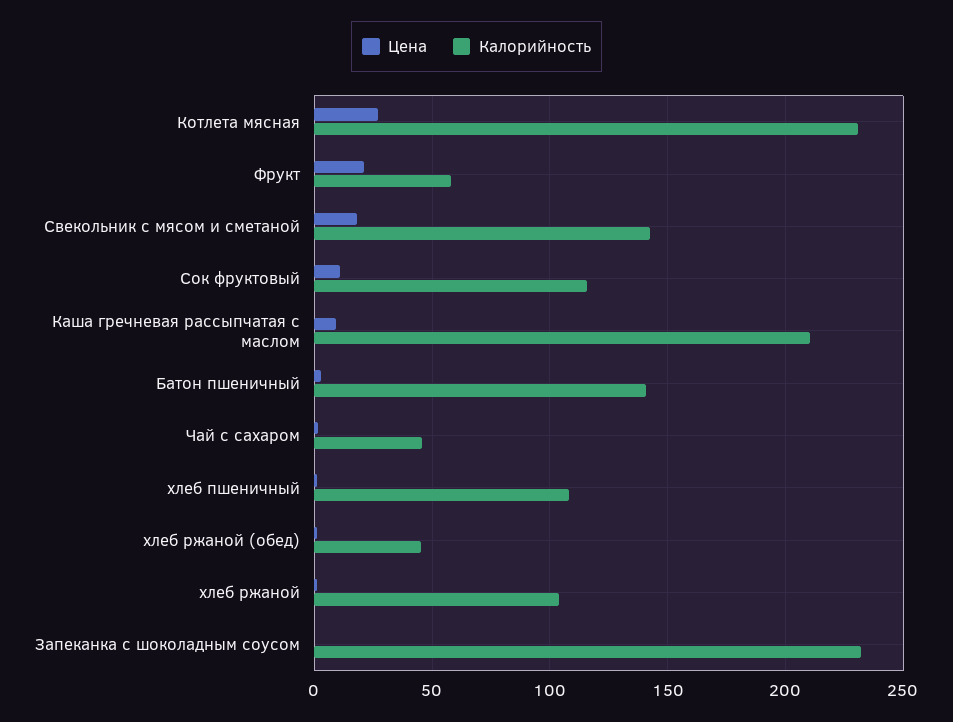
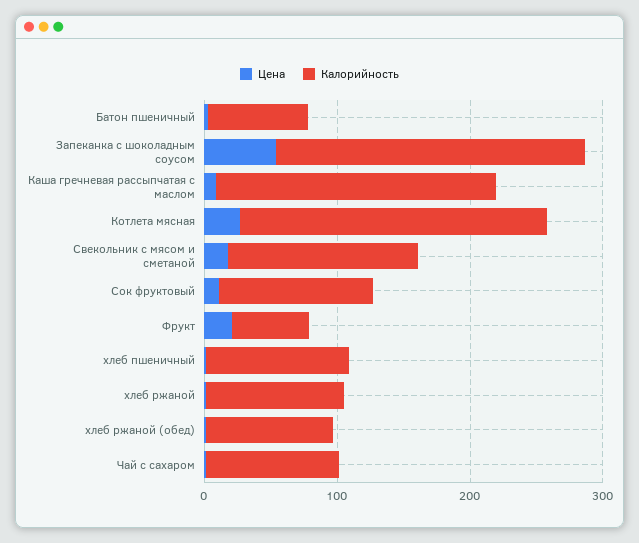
Калорийность, Батон пшеничный: 140 -> 80
Калорийность, Чай с сахаром: 45 -> 100
Калорийность, хлеб ржаной (обед): 45 -> 100
Цена, Запеканка с шоколадным соусом: 0 -> 60

